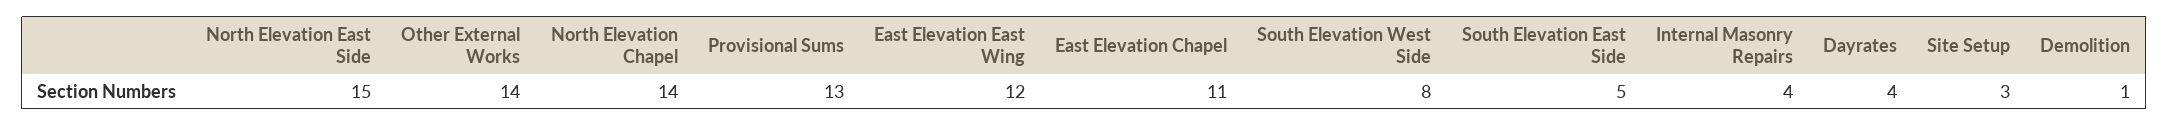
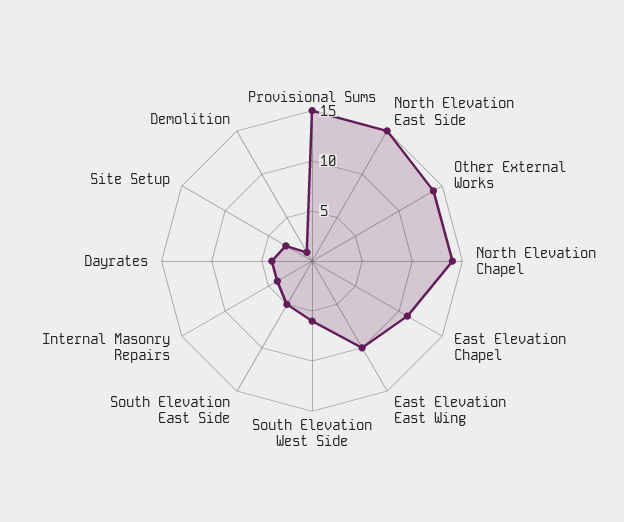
Provisional Sums: 13 -> 15
East Elevation East Wing: 12 -> 10
South Elevation West Side: 8 -> 6

